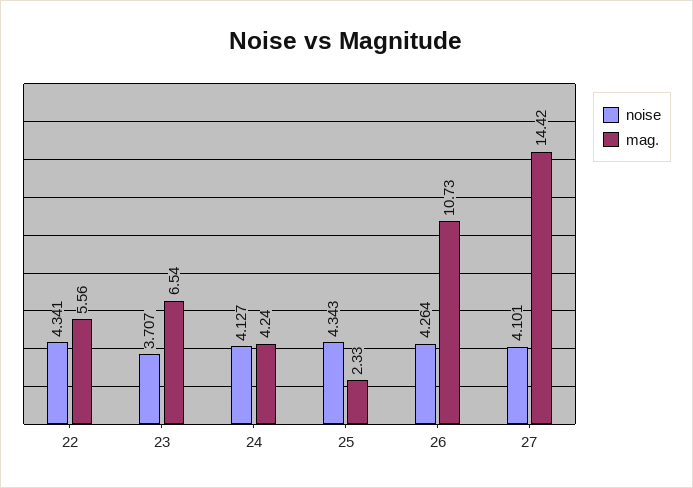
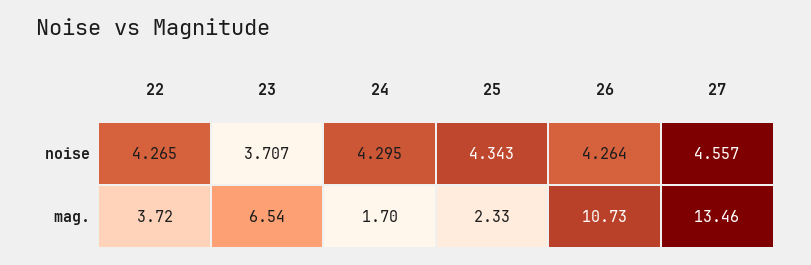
noise, 22: 4.341 -> 4.265
mag., 22: 5.56 -> 3.72
noise, 24: 4.127 -> 4.295
mag., 24: 4.24 -> 1.7
noise, 27: 4.101 -> 4.557
mag., 27: 14.42 -> 13.46

